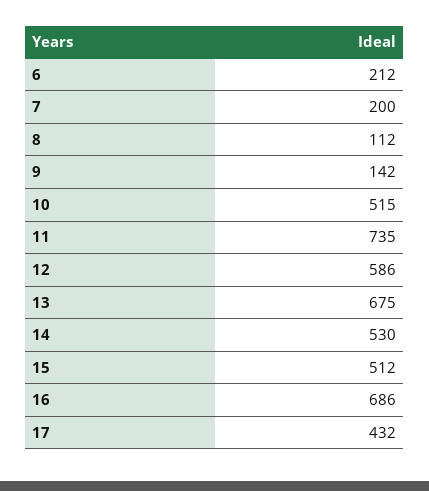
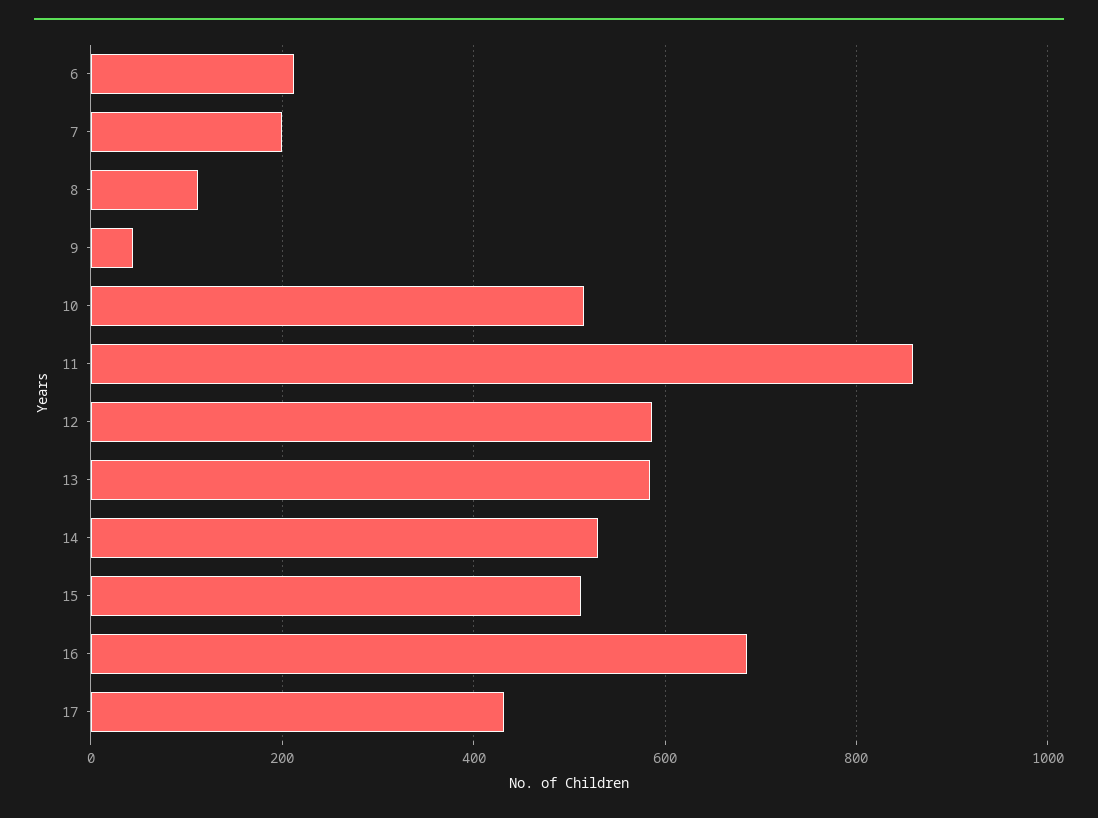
9: 142 -> 40
11: 735 -> 860
13: 675 -> 580

